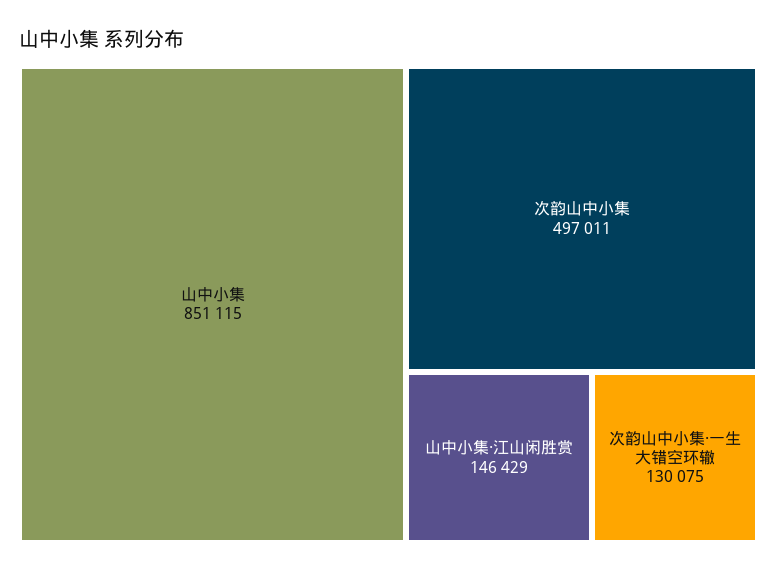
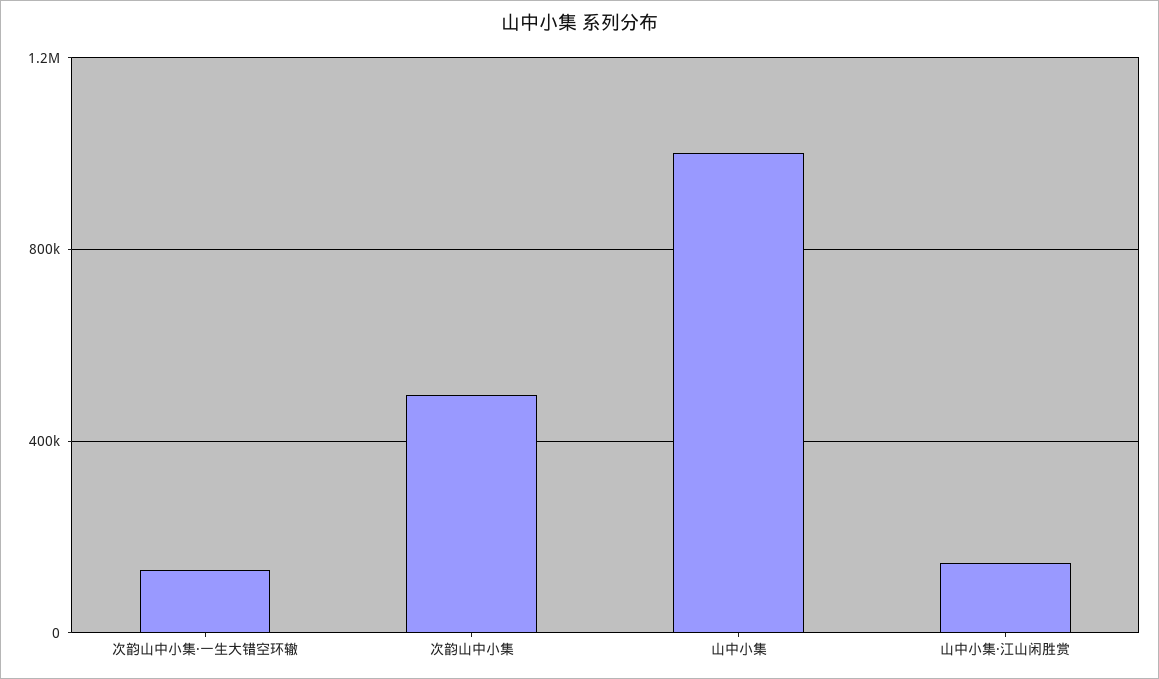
山中小集: 851115 -> 1000000

